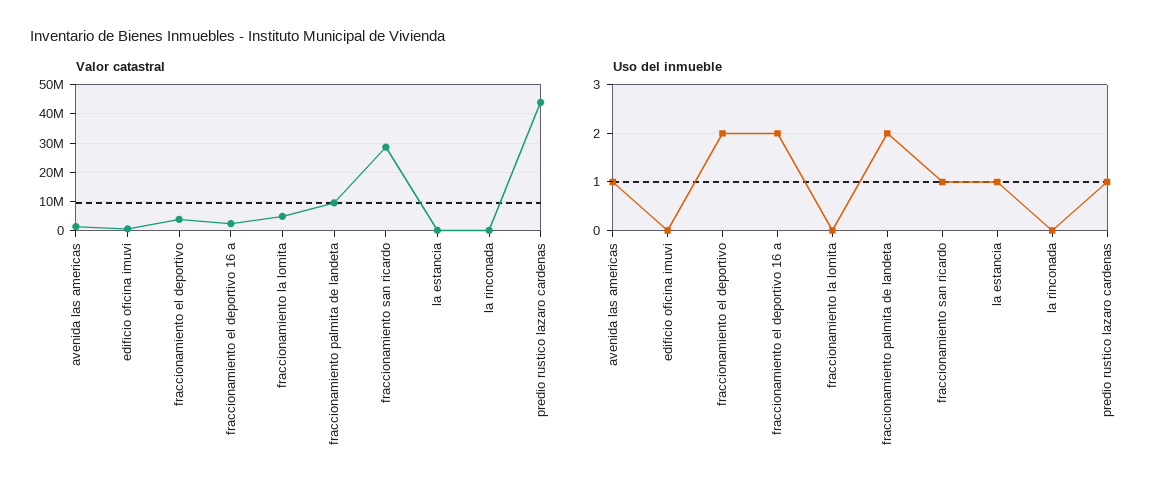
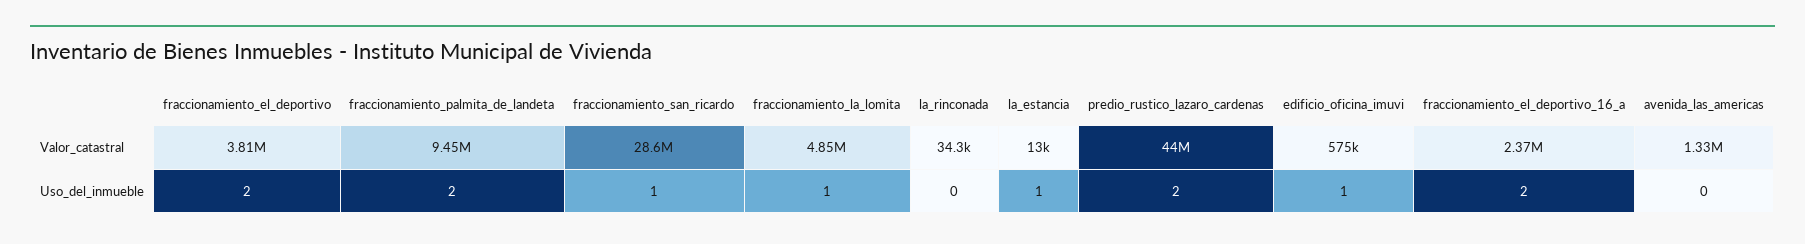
Uso del inmueble, avenida las americas: 1 -> 0
Uso del inmueble, edificio oficina imuvi: 0 -> 1
Uso del inmueble, fraccionamiento la lomita: 0 -> 1
Uso del inmueble, predio rustico lazaro cardenas: 1 -> 2

